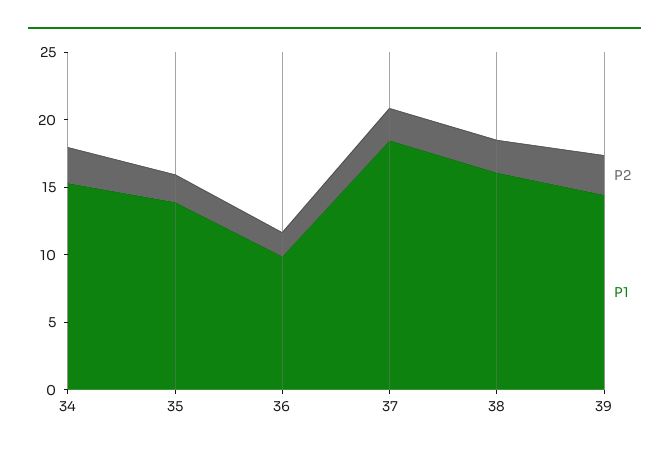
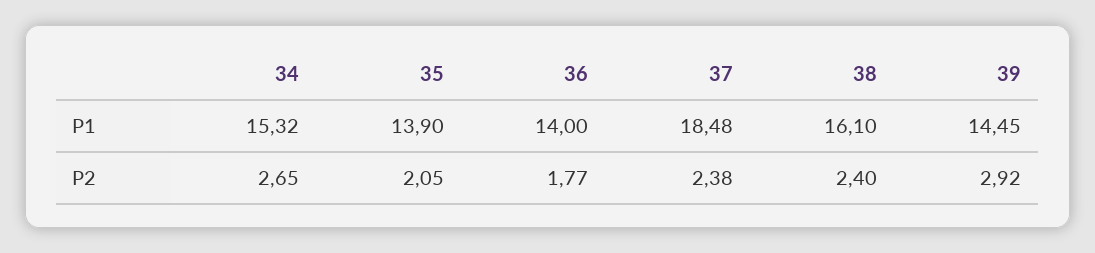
P1, 36: 10 -> 14

